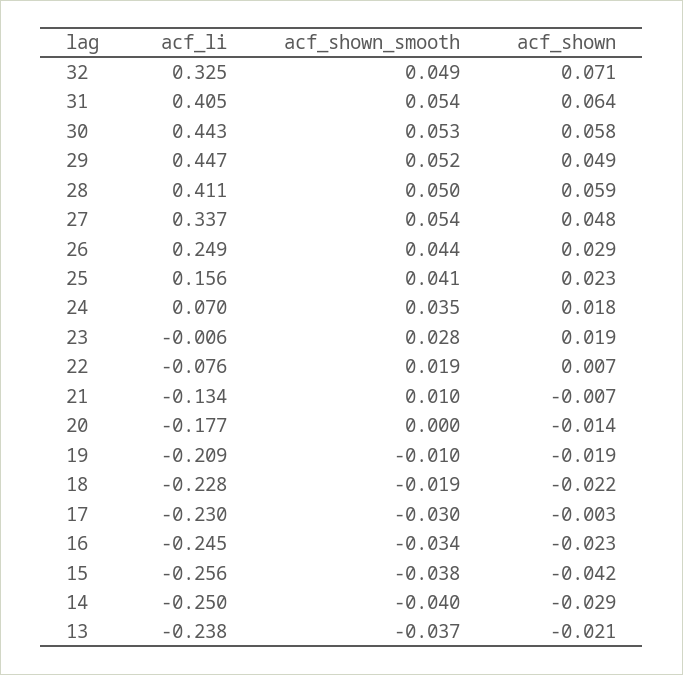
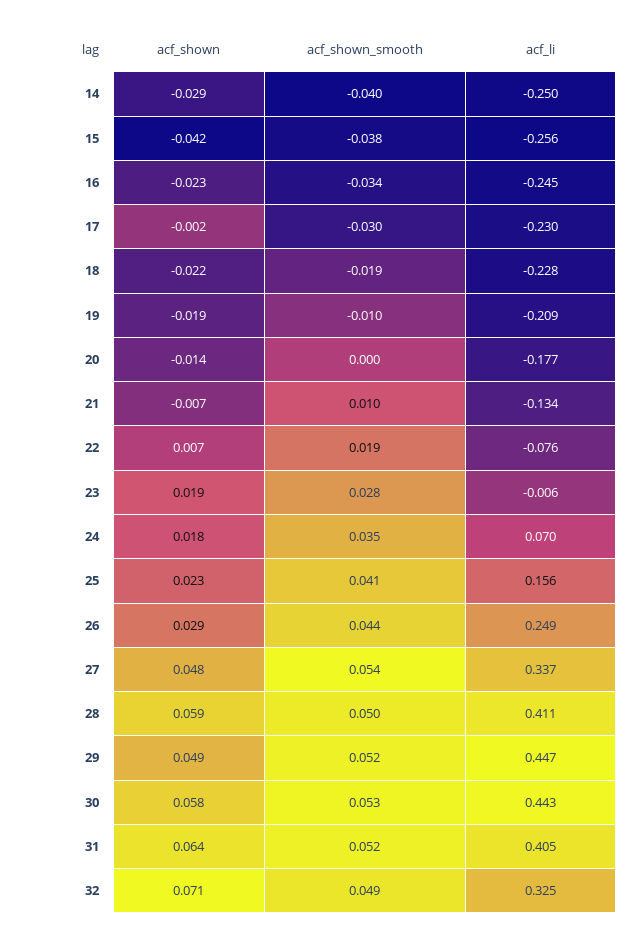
acf_shown_smooth, 31: 0.054 -> 0.052
acf_shown, 17: -0.003 -> -0.002
acf_li, 13: -0.238 -> none
acf_shown_smooth, 13: -0.037 -> none
acf_shown, 13: -0.021 -> none

